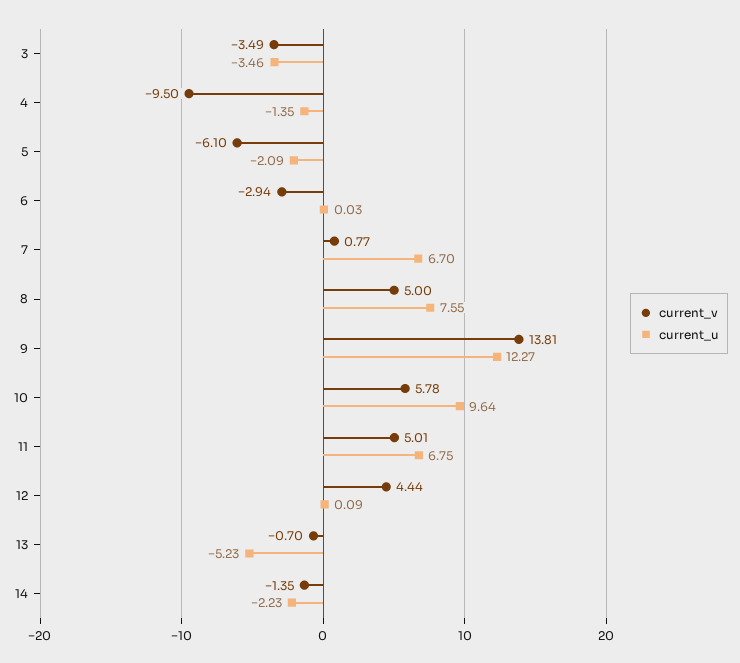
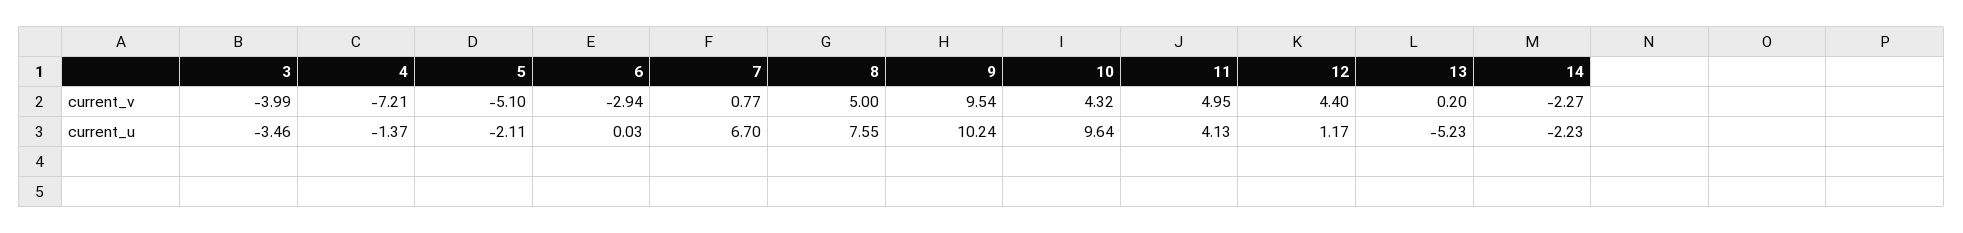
current_v, 3: -3.49 -> -3.99
current_v, 4: -9.5 -> -7.21
current_u, 4: -1.35 -> -1.37
current_v, 5: -6.1 -> -5.1
current_u, 5: -2.09 -> -2.11
current_v, 9: 13.81 -> 9.54
current_u, 9: 12.27 -> 10.24
current_v, 10: 5.78 -> 4.32
current_v, 11: 5.01 -> 4.95
current_u, 11: 6.75 -> 4.13
current_v, 12: 4.44 -> 4.4
current_u, 12: 0.09 -> 1.17
current_v, 13: -0.7 -> 0.2
current_v, 14: -1.35 -> -2.27

